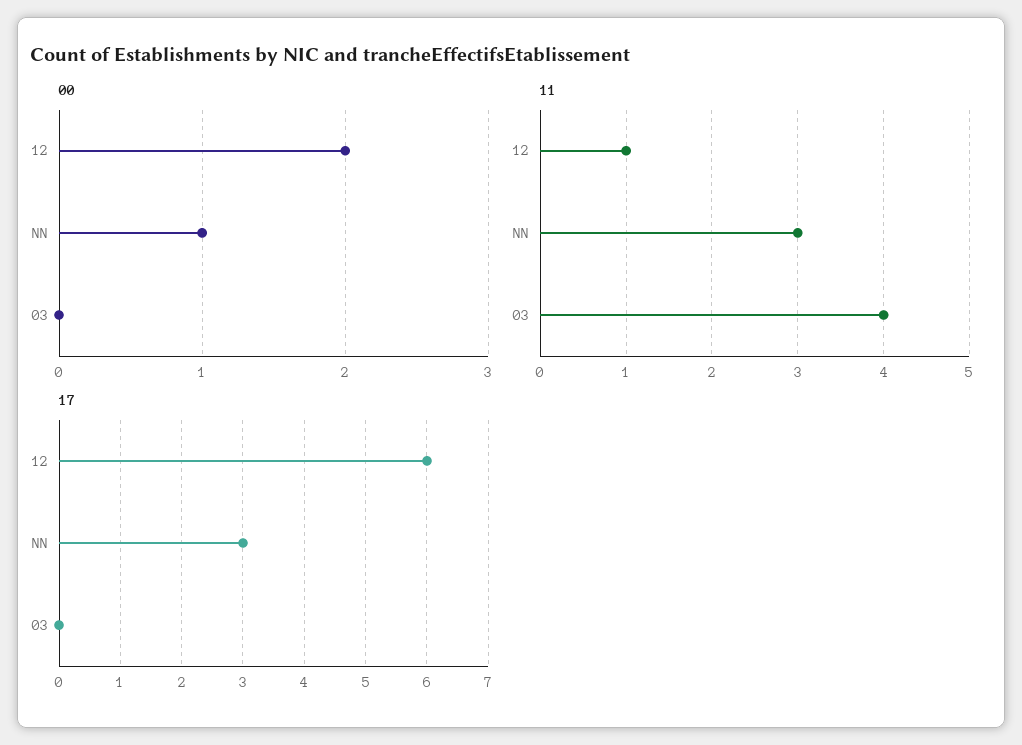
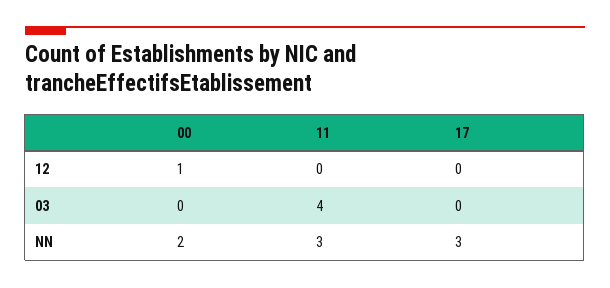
00, 12: 2 -> 1
00, NN: 1 -> 2
11, 12: 1 -> 0
17, 12: 6 -> 0

